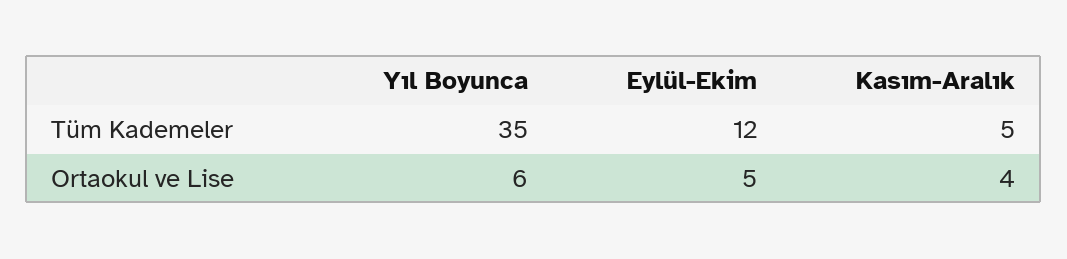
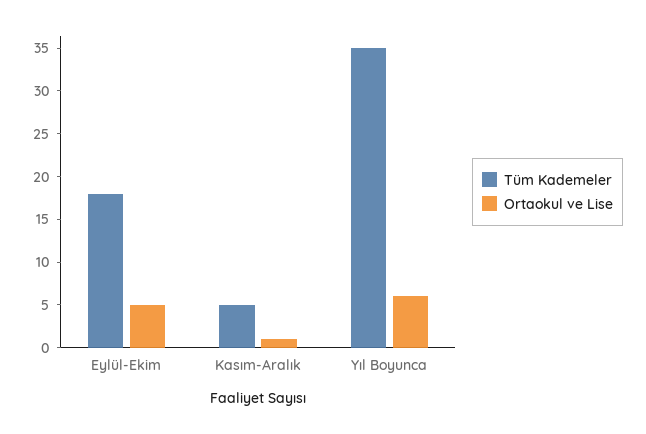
Tüm Kademeler, Eylül-Ekim: 12 -> 18
Ortaokul ve Lise, Kasım-Aralık: 4 -> 1

